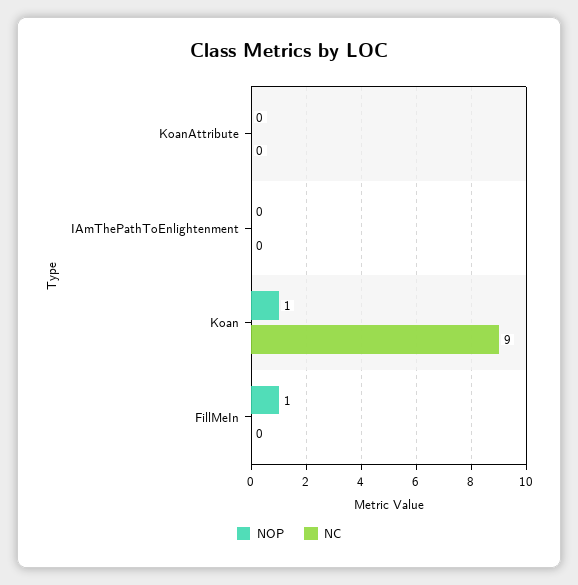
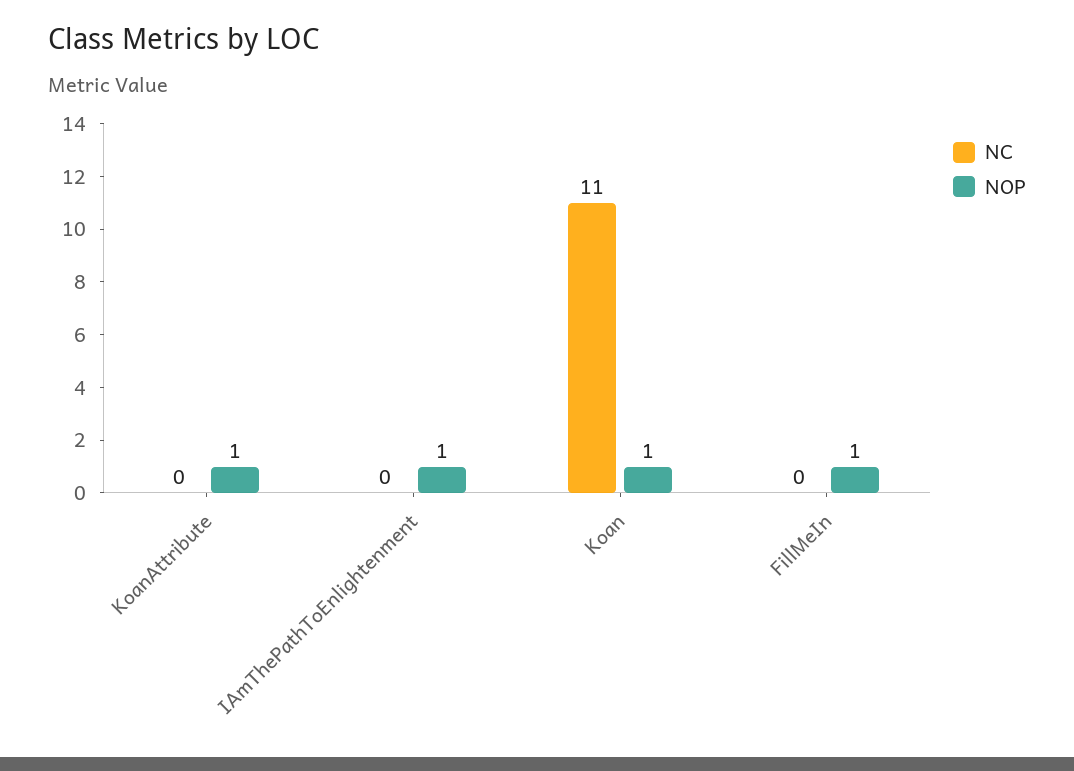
NOP, KoanAttribute: 0 -> 1
NOP, IAmThePathToEnlightenment: 0 -> 1
NC, Koan: 9 -> 11

